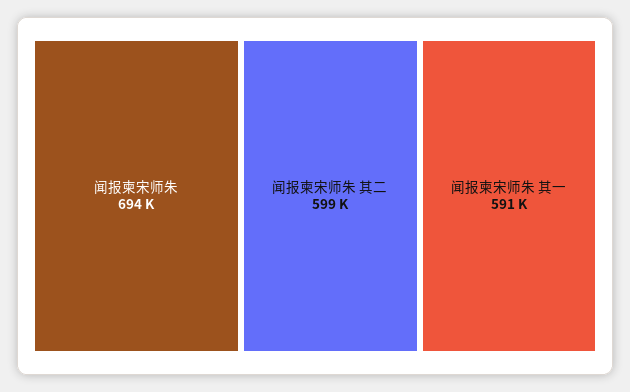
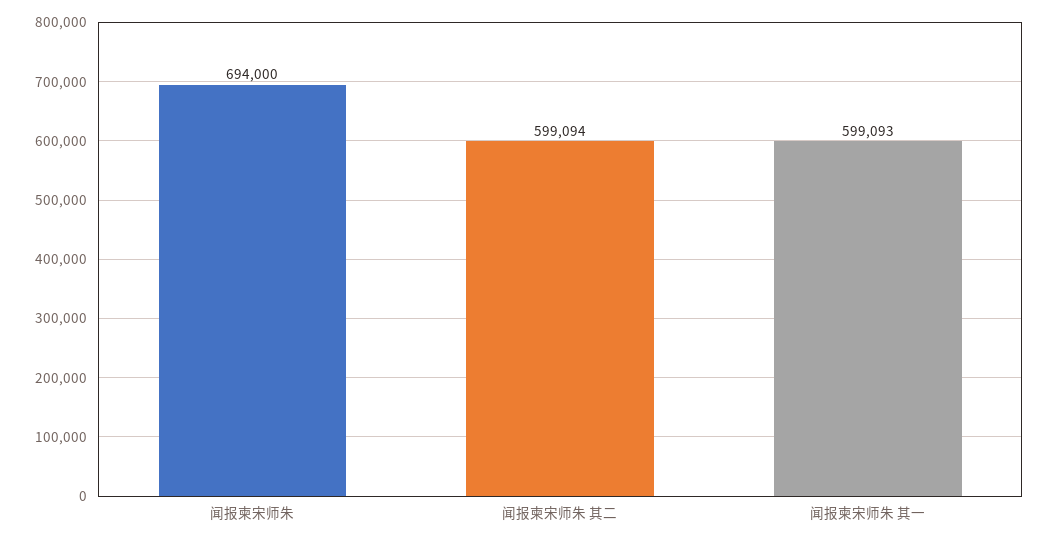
闻报柬宋师朱 其一: 591000 -> 599093

